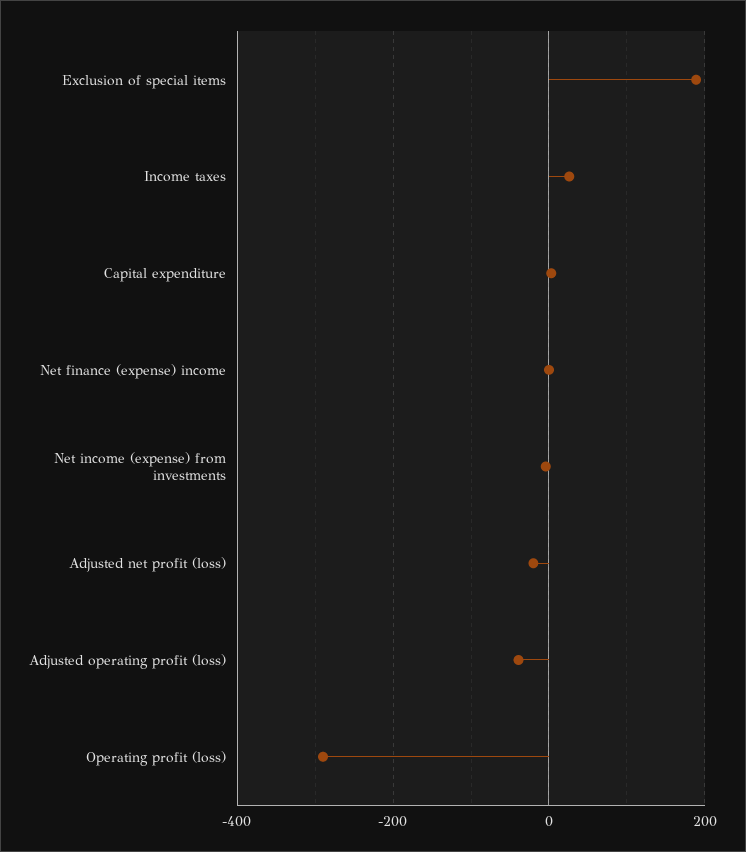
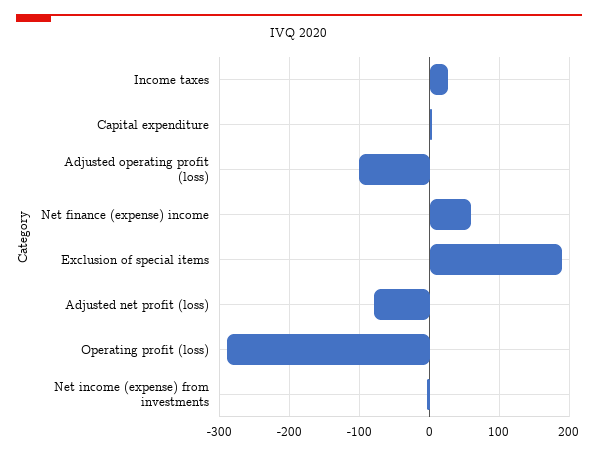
Net finance (expense) income: 0 -> 60
Adjusted net profit (loss): -20 -> -80
Adjusted operating profit (loss): -40 -> -100

